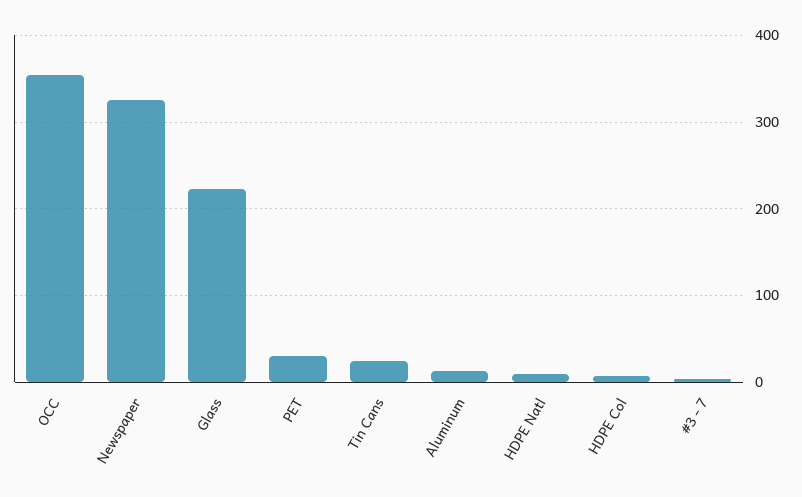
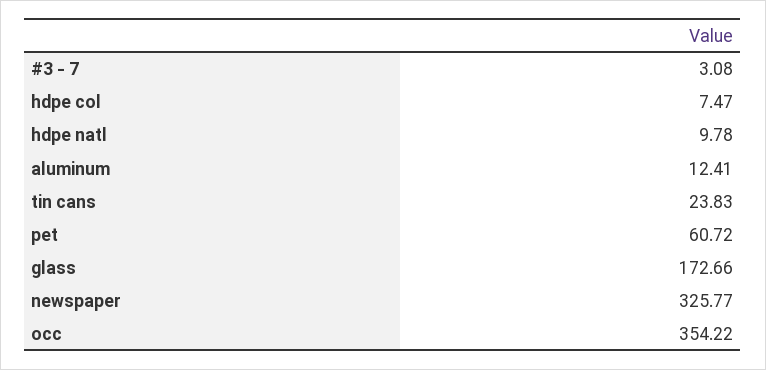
Glass: 220 -> 172.66
PET: 30 -> 60.72

